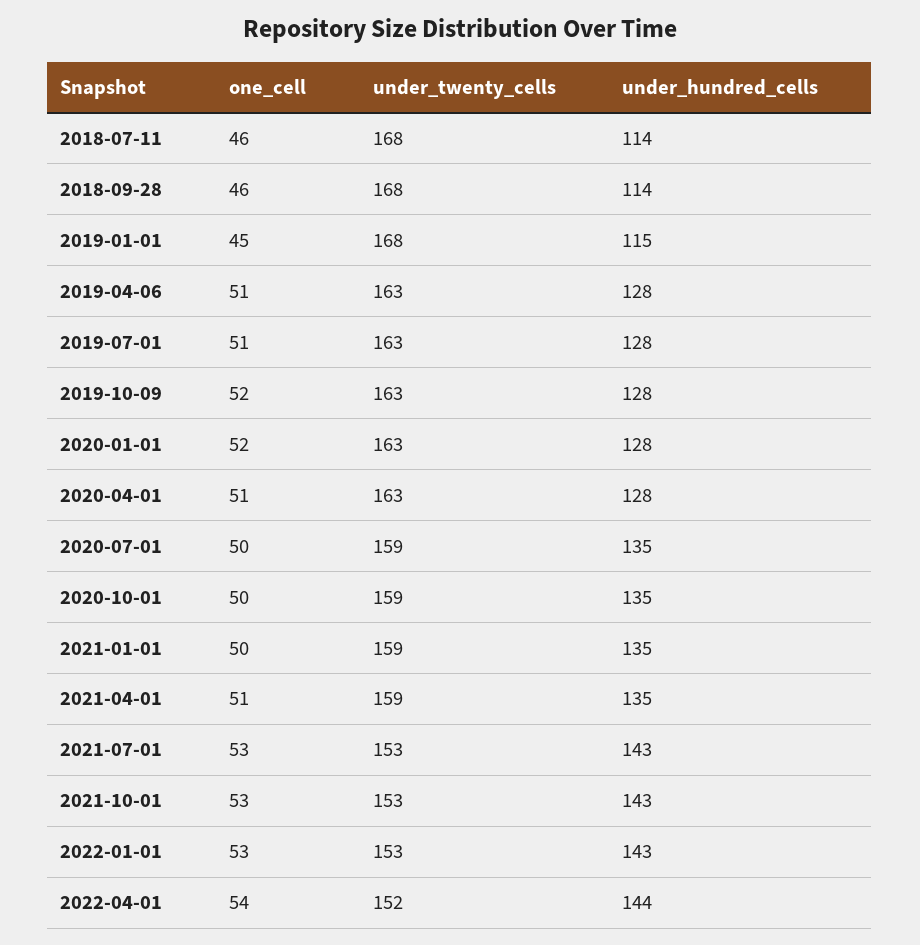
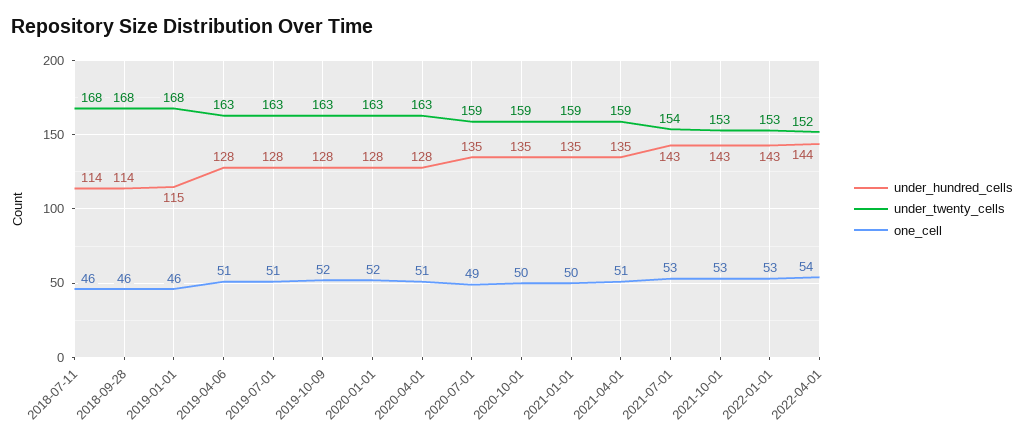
one_cell, 2019-01-01: 45 -> 46
one_cell, 2020-07-01: 50 -> 49
under_twenty_cells, 2021-07-01: 153 -> 154

